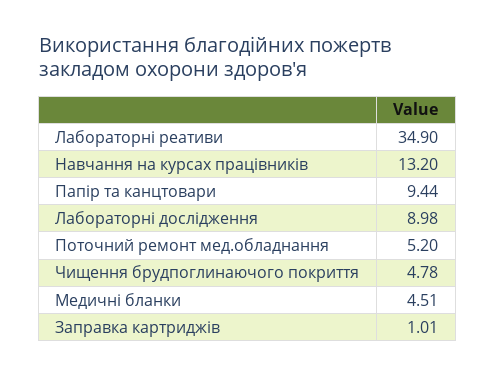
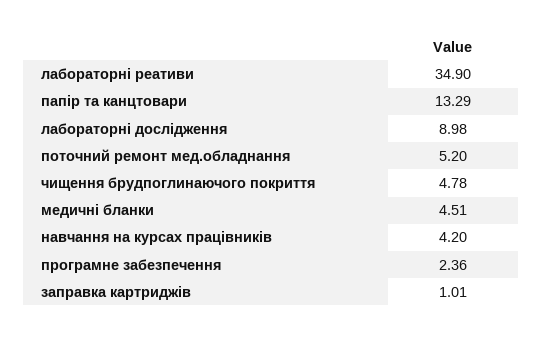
Навчання на курсах працівників: 13.2 -> 4.2
Папір та канцтовари: 9.44 -> 13.29
програмне забезпечення: none -> 2.36

